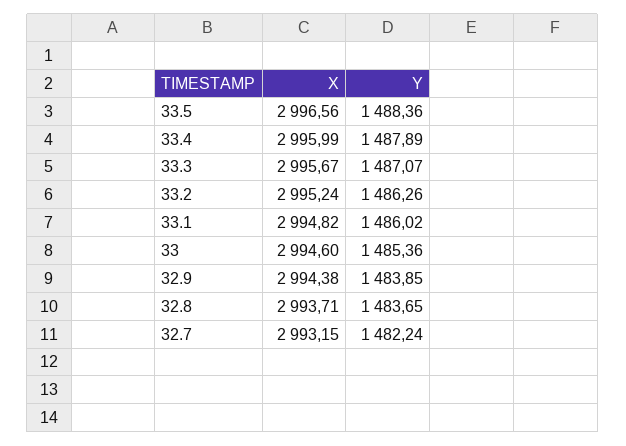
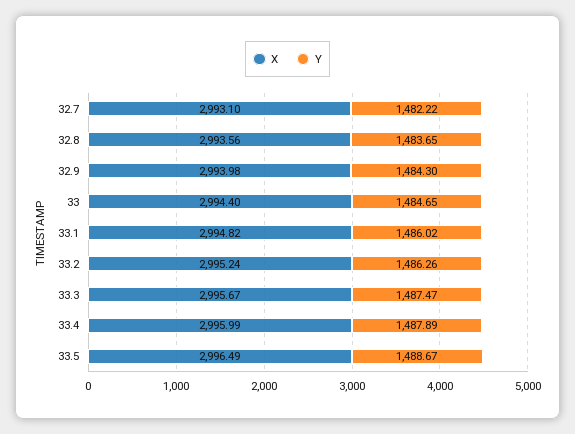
X, 33.5: 2996.56 -> 2996.49
Y, 33.5: 1488.36 -> 1488.67
Y, 33.3: 1487.07 -> 1487.47
X, 33: 2994.6 -> 2994.4
Y, 33: 1485.36 -> 1484.65
X, 32.9: 2994.38 -> 2993.98
Y, 32.9: 1483.85 -> 1484.3
X, 32.8: 2993.71 -> 2993.56
X, 32.7: 2993.15 -> 2993.1
Y, 32.7: 1482.24 -> 1482.22

